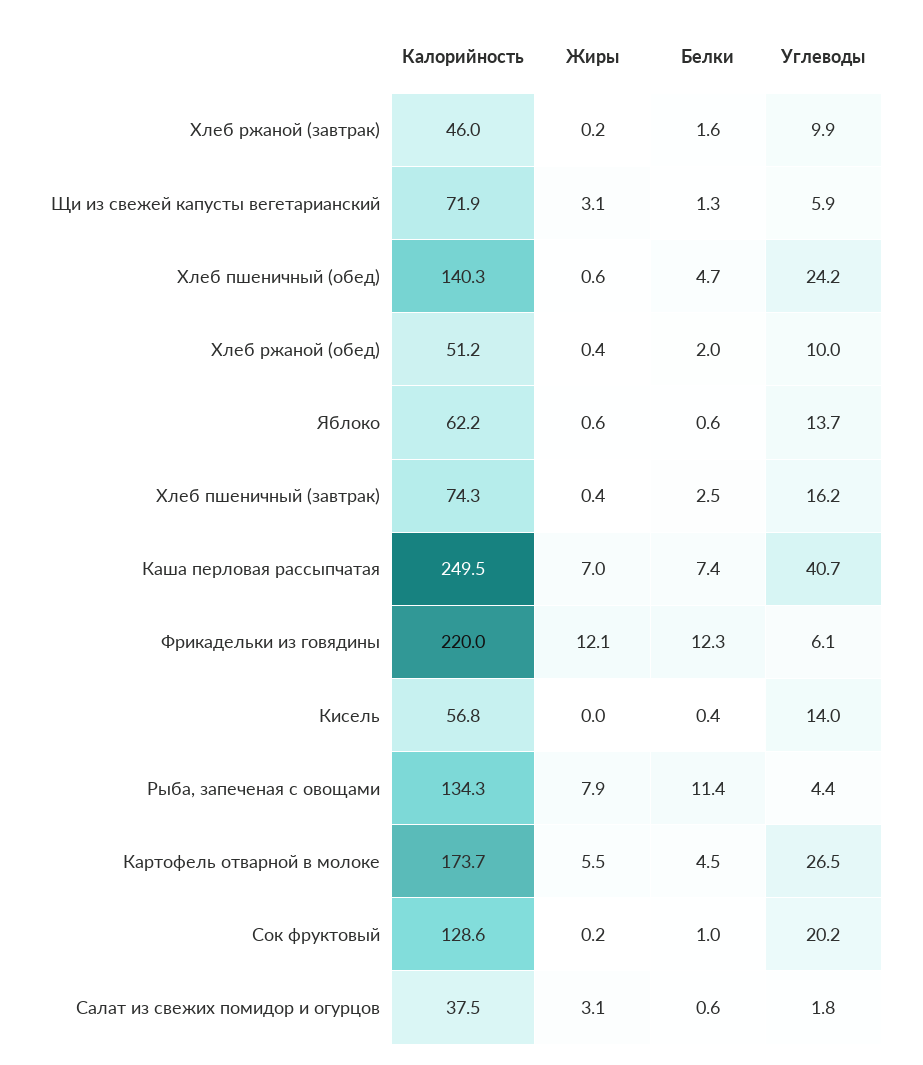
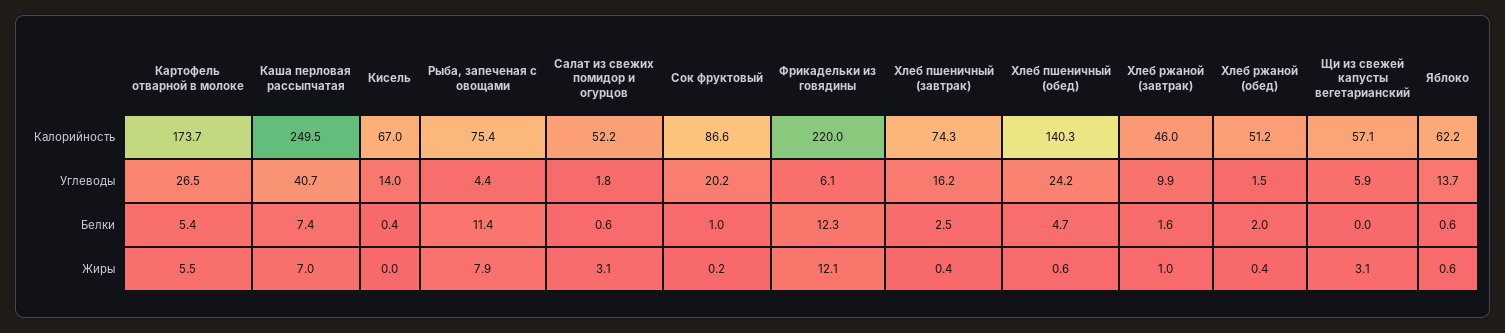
Жиры, Хлеб ржаной (завтрак): 0.2 -> 1
Калорийность, Щи из свежей капусты вегетарианский: 71.9 -> 57.1
Белки, Щи из свежей капусты вегетарианский: 1.3 -> 0
Углеводы, Хлеб ржаной (обед): 10 -> 1.5
Калорийность, Кисель: 56.8 -> 67
Калорийность, Рыба, запеченая с овощами: 134.3 -> 75.4
Белки, Картофель отварной в молоке: 4.5 -> 5.4
Калорийность, Сок фруктовый: 128.6 -> 86.6
Калорийность, Салат из свежих помидор и огурцов: 37.5 -> 52.2

